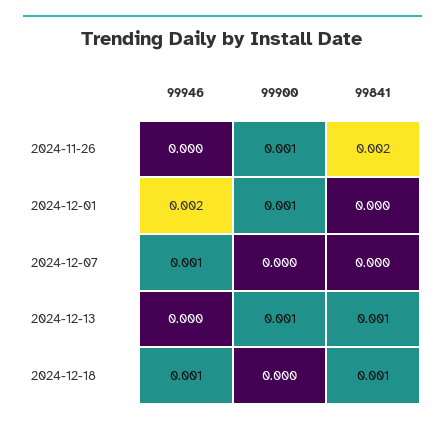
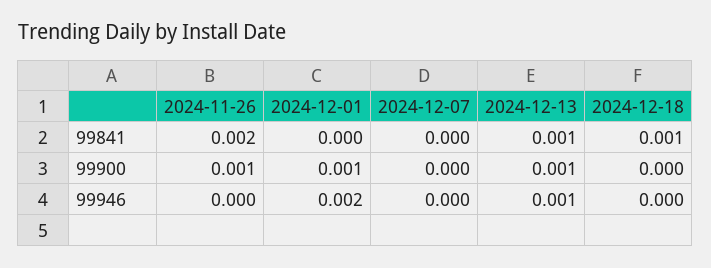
99946, 2024-12-07: 0.001 -> 0
99946, 2024-12-13: 0 -> 0.001
99946, 2024-12-18: 0.001 -> 0

